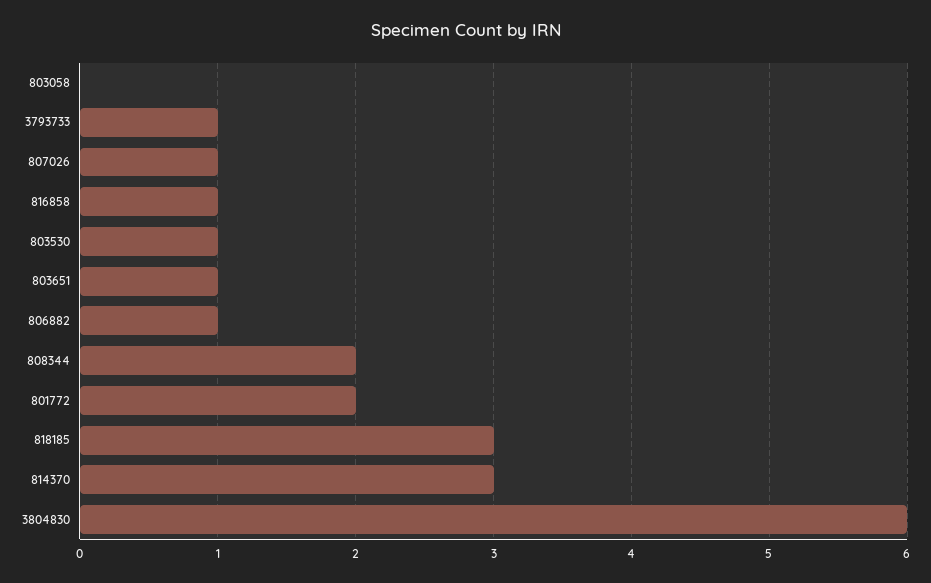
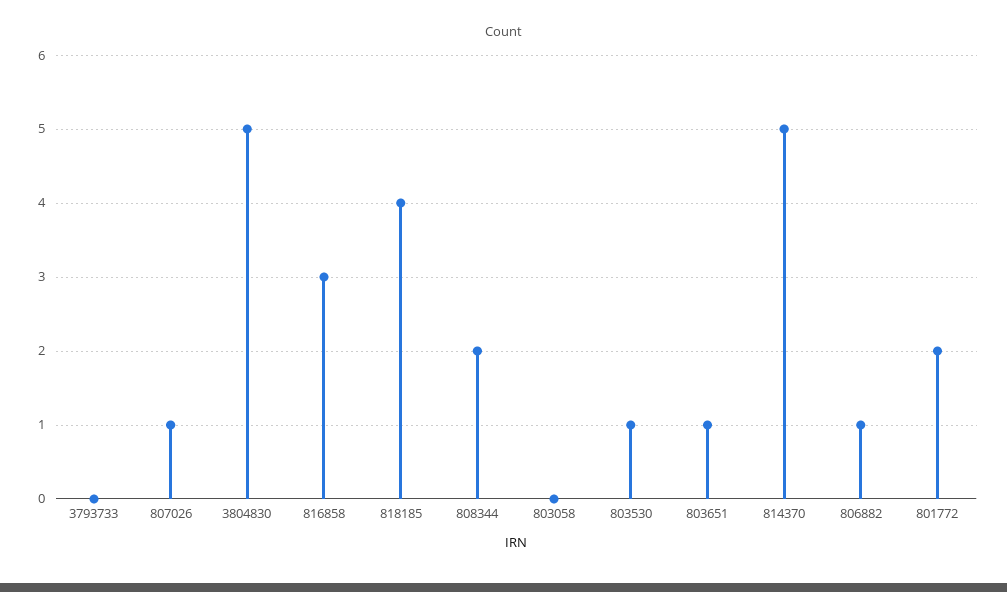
3793733: 1 -> 0
816858: 1 -> 3
818185: 3 -> 4
814370: 3 -> 5
3804830: 6 -> 5

